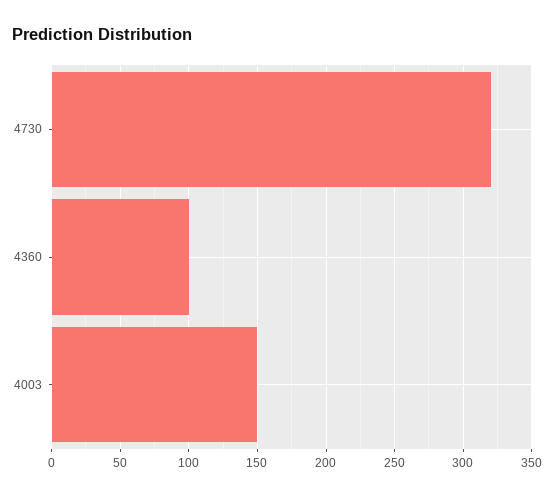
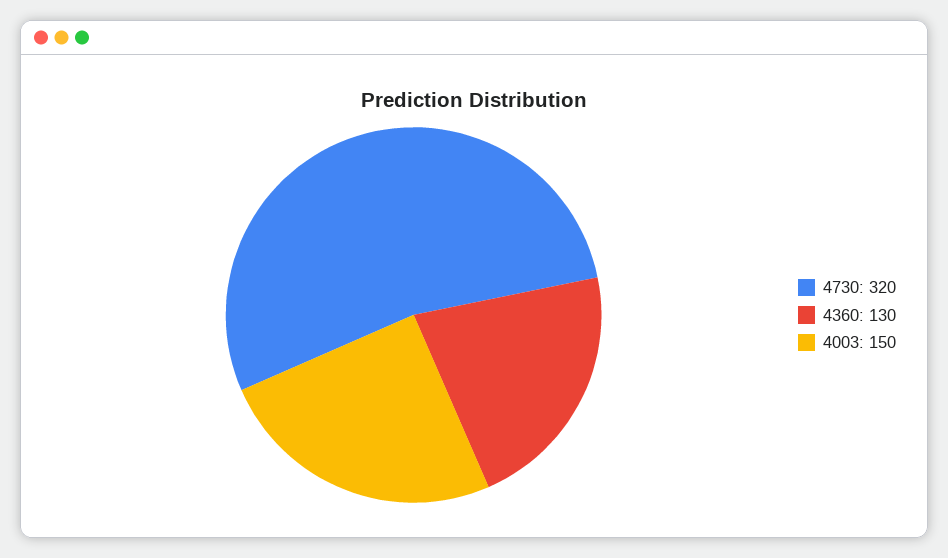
4360: 100 -> 130

